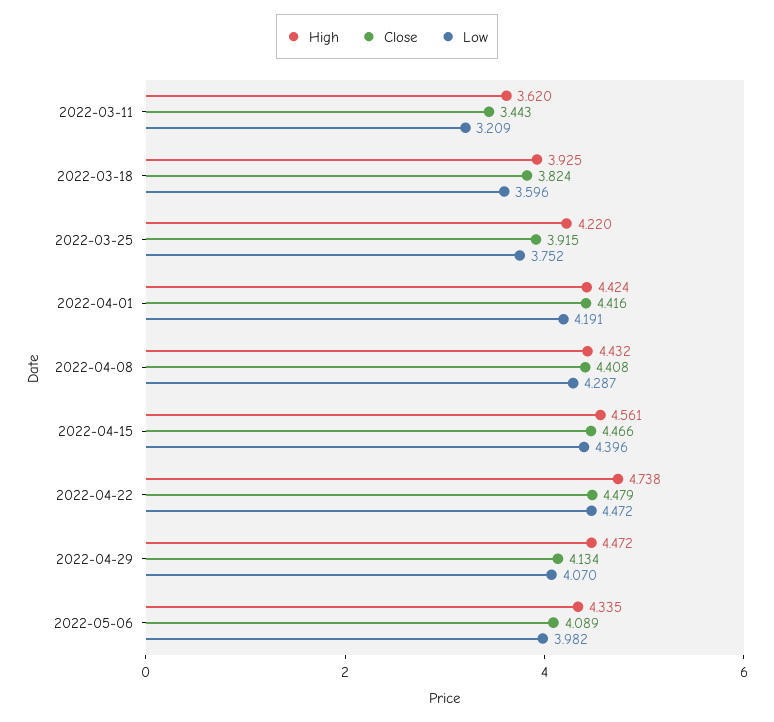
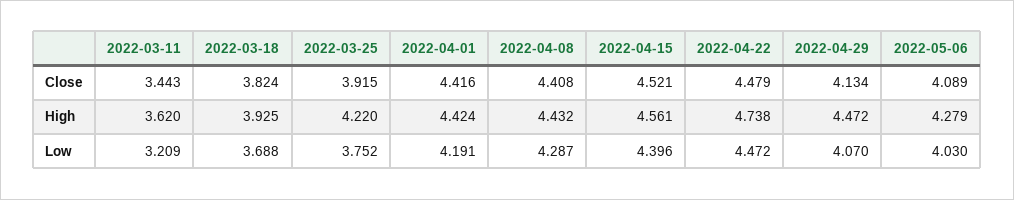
Low, 2022-03-18: 3.596 -> 3.688
Close, 2022-04-15: 4.466 -> 4.521
High, 2022-05-06: 4.335 -> 4.279
Low, 2022-05-06: 3.982 -> 4.03

